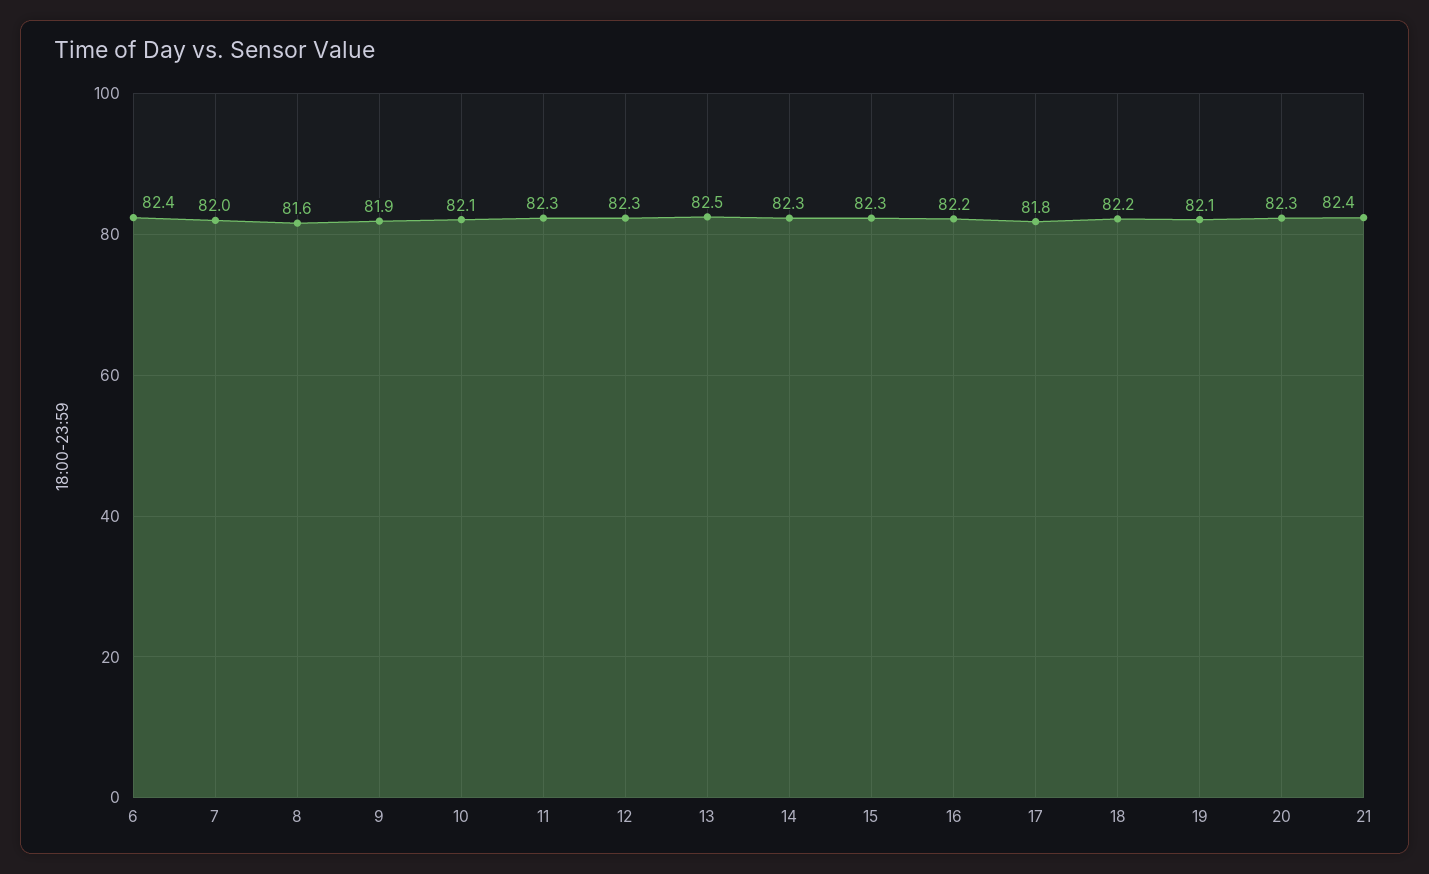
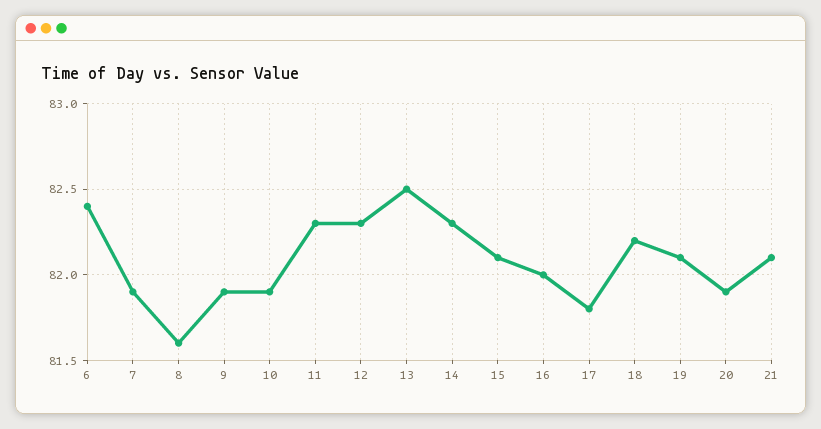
7: 82 -> 81.9
10: 82.1 -> 81.9
15: 82.3 -> 82.1
16: 82.2 -> 82
20: 82.3 -> 81.9
21: 82.4 -> 82.1

